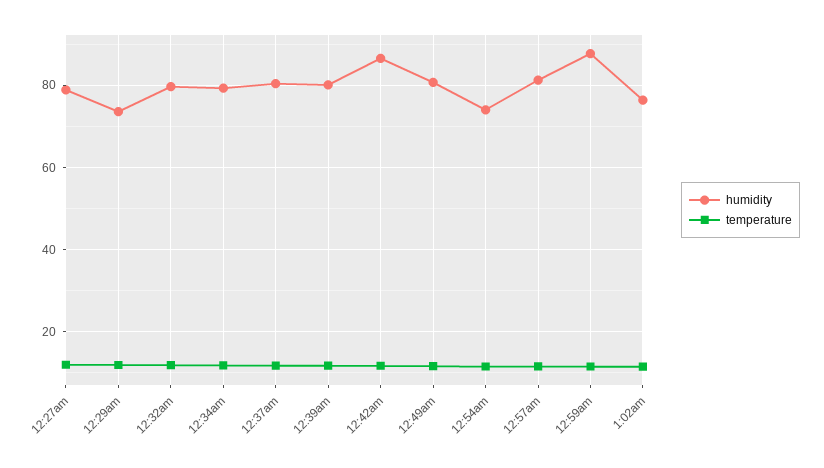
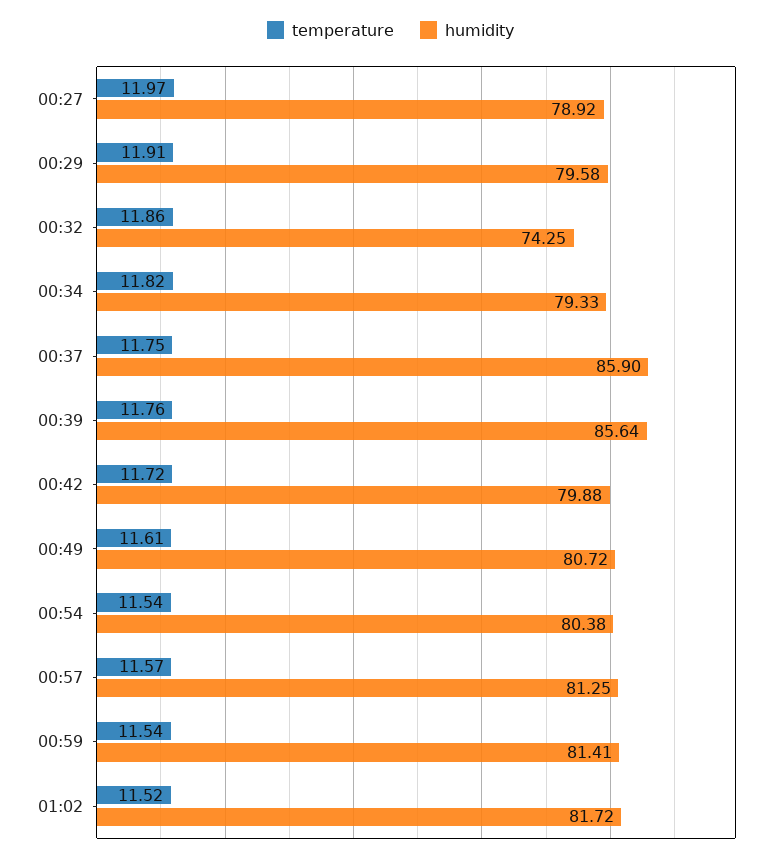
humidity, 12:29am: 74 -> 79.58
humidity, 12:32am: 80 -> 74.25
humidity, 12:37am: 80 -> 85.9
humidity, 12:39am: 80 -> 85.64
humidity, 12:42am: 86 -> 79.88
humidity, 12:54am: 74 -> 80.38
humidity, 12:59am: 88 -> 81.41
humidity, 1:02am: 76 -> 81.72

